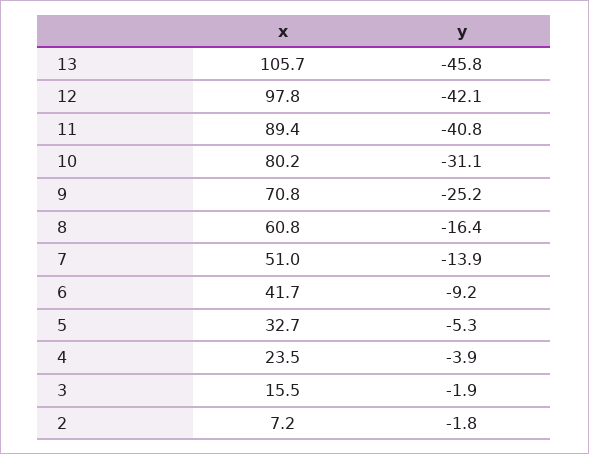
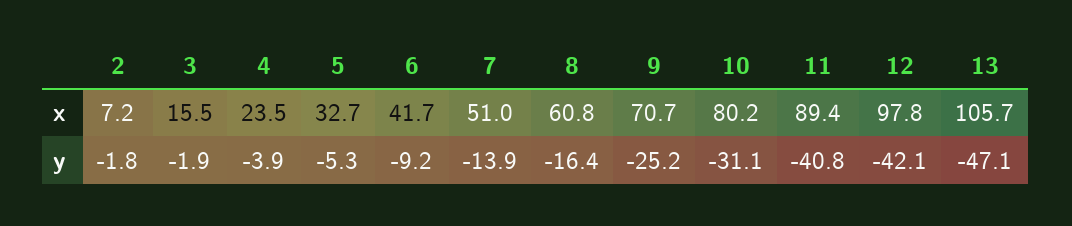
y, 13: -45.8 -> -47.1
x, 9: 70.8 -> 70.7

